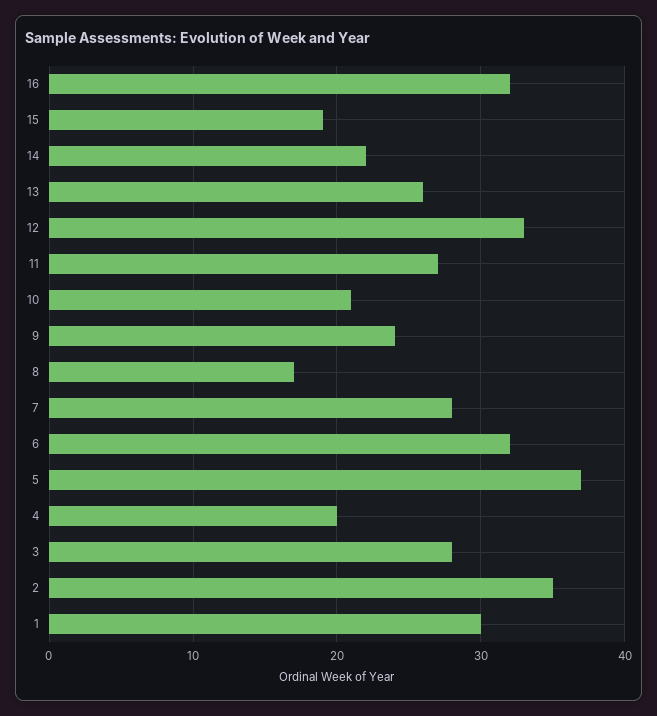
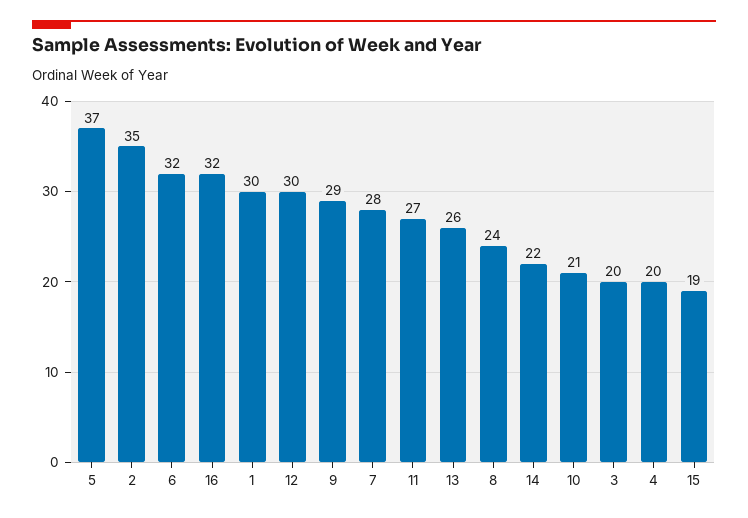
12: 33 -> 30
9: 24 -> 29
8: 17 -> 24
3: 28 -> 20

